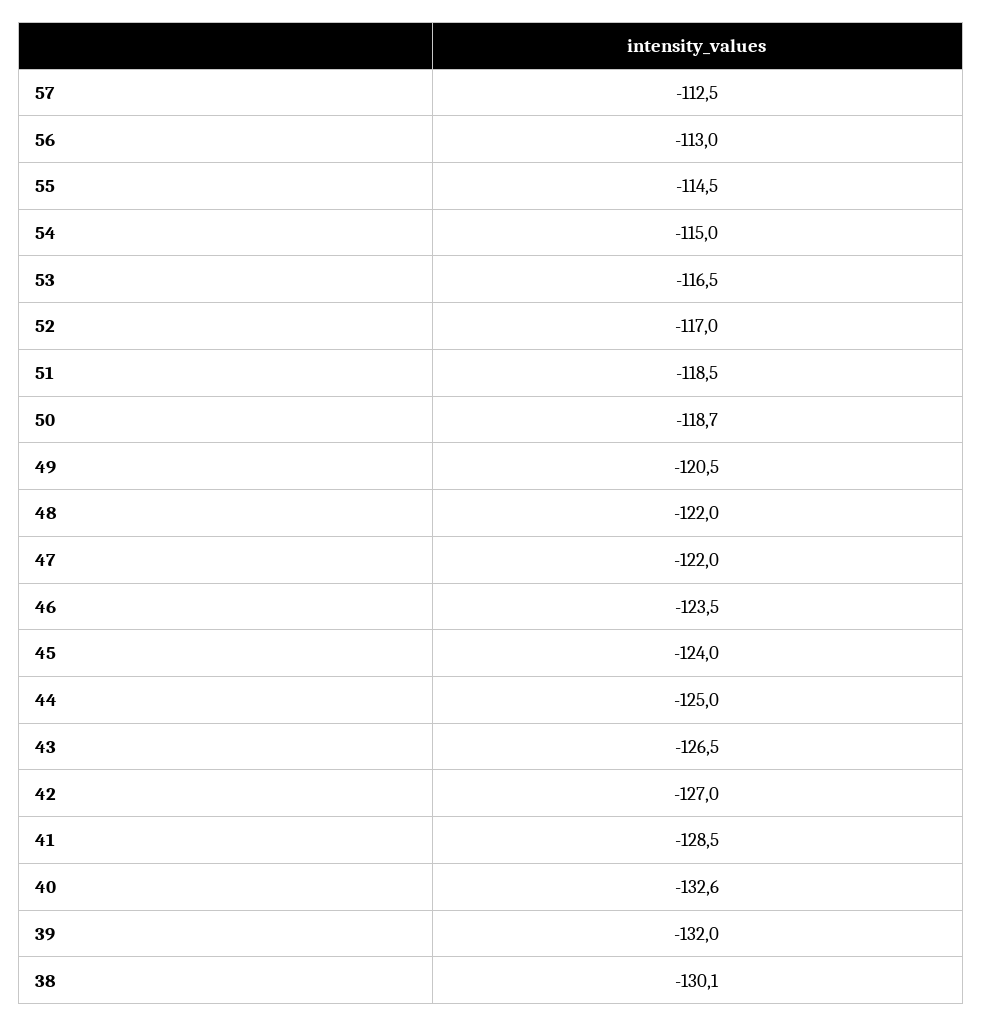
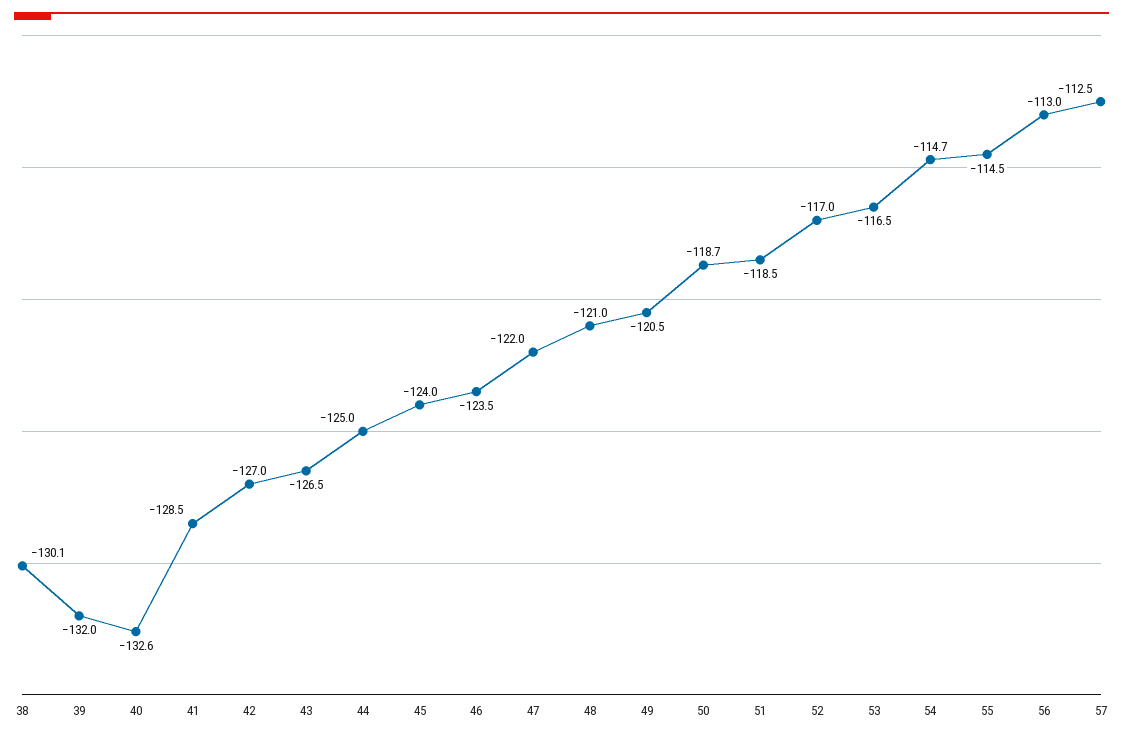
54: -115 -> -114.7
48: -122 -> -121

